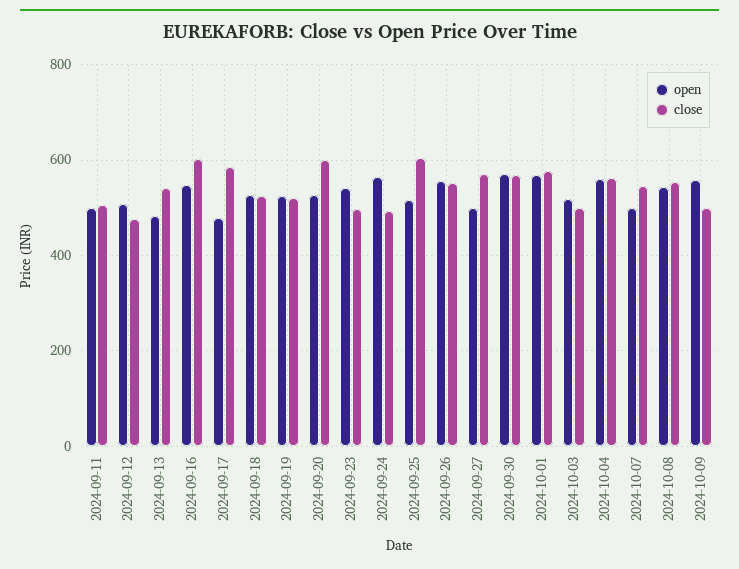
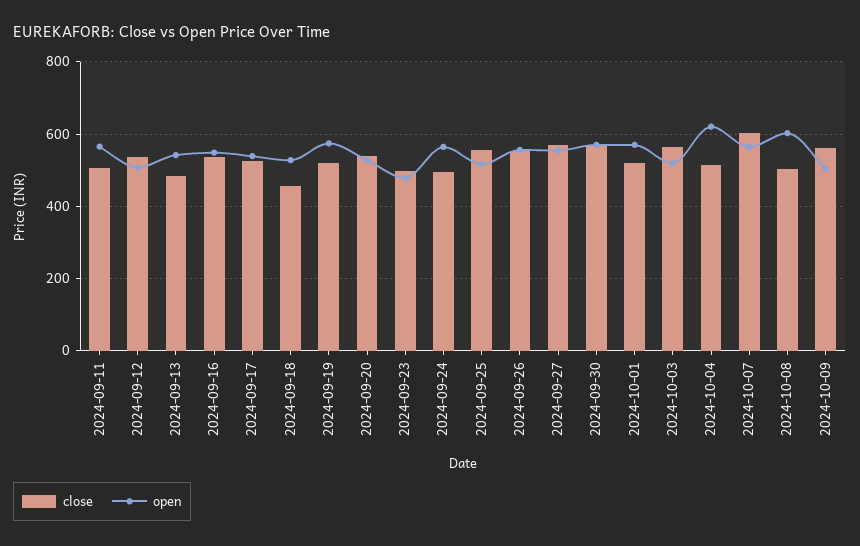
open, 2024-09-11: 500 -> 560
close, 2024-09-12: 480 -> 540
open, 2024-09-13: 480 -> 540
close, 2024-09-13: 540 -> 480
close, 2024-09-16: 600 -> 540
open, 2024-09-17: 480 -> 540
close, 2024-09-17: 580 -> 520
close, 2024-09-18: 520 -> 460
open, 2024-09-19: 520 -> 580
close, 2024-09-20: 600 -> 540
open, 2024-09-23: 540 -> 480
close, 2024-09-25: 600 -> 560
open, 2024-09-27: 500 -> 560
close, 2024-10-01: 580 -> 520
close, 2024-10-03: 500 -> 560
open, 2024-10-04: 560 -> 620
close, 2024-10-04: 560 -> 520
open, 2024-10-07: 500 -> 560
close, 2024-10-07: 540 -> 600
open, 2024-10-08: 540 -> 600
close, 2024-10-08: 560 -> 500
open, 2024-10-09: 560 -> 500
close, 2024-10-09: 500 -> 560

